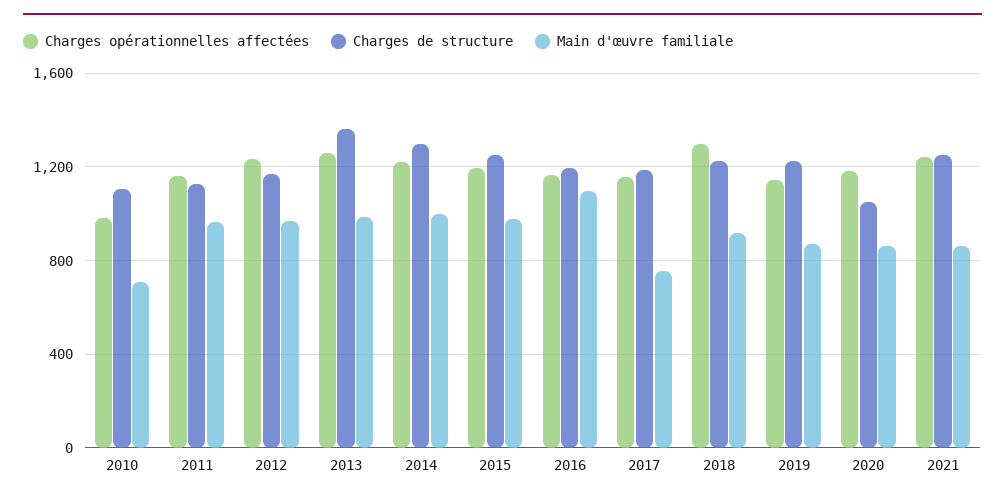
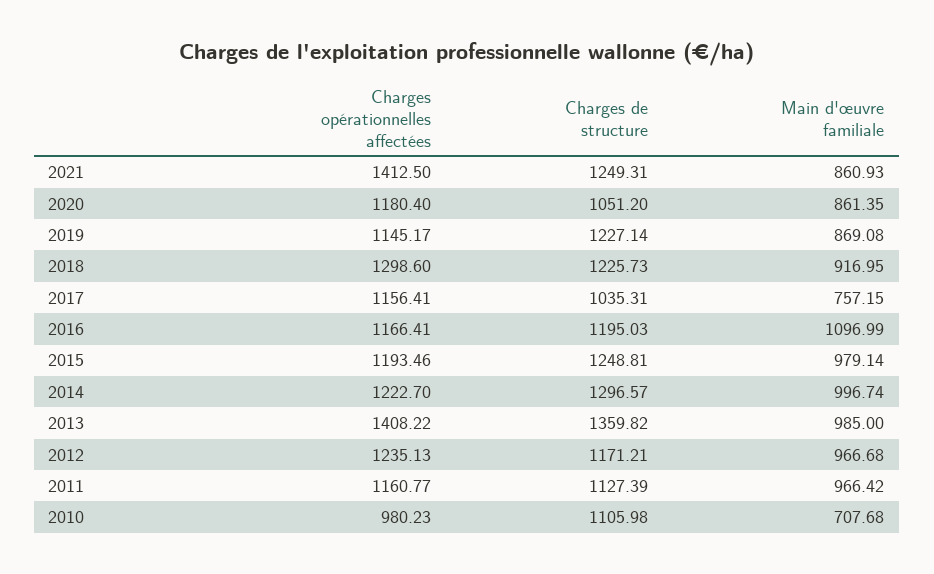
Charges opérationnelles affectées, 2013: 1250 -> 1408.22
Charges de structure, 2017: 1200 -> 1035.31
Charges opérationnelles affectées, 2021: 1250 -> 1412.5

